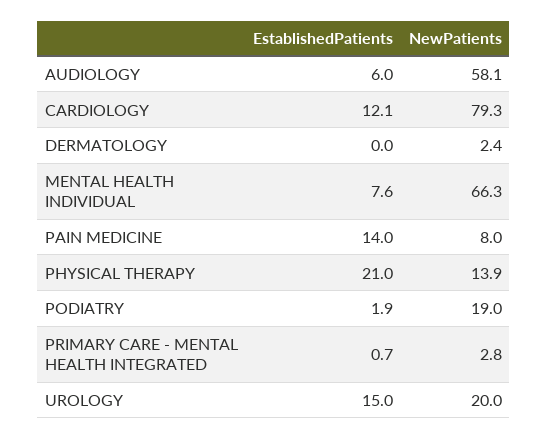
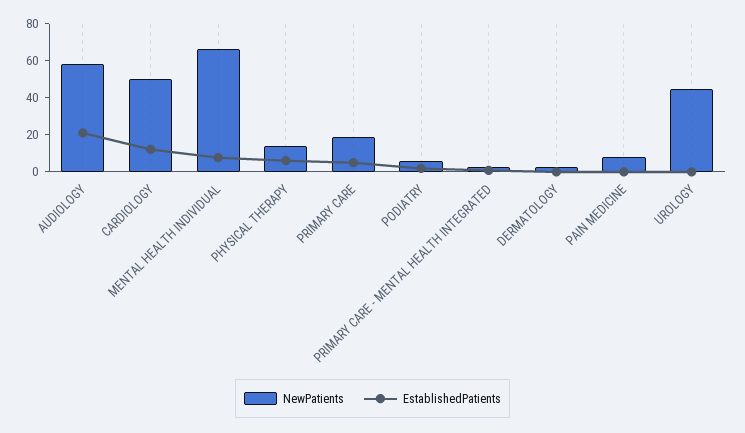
EstablishedPatients, AUDIOLOGY: 6 -> 20
NewPatients, CARDIOLOGY: 79.3 -> 50
EstablishedPatients, PAIN MEDICINE: 14 -> 0
EstablishedPatients, PHYSICAL THERAPY: 21 -> 5
NewPatients, PODIATRY: 19 -> 5
EstablishedPatients, UROLOGY: 15 -> 0
NewPatients, UROLOGY: 20 -> 45
NewPatients, PRIMARY CARE: none -> 20
EstablishedPatients, PRIMARY CARE: none -> 5

